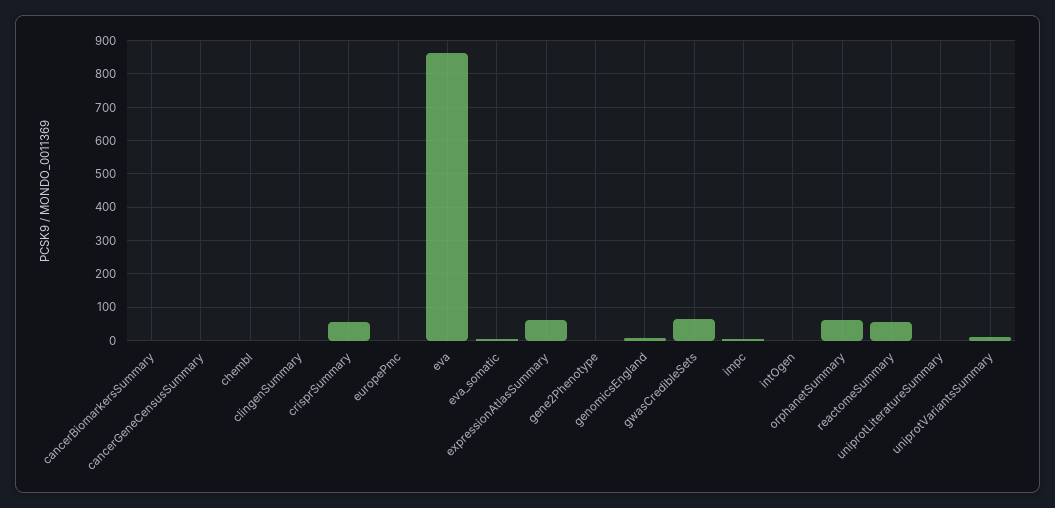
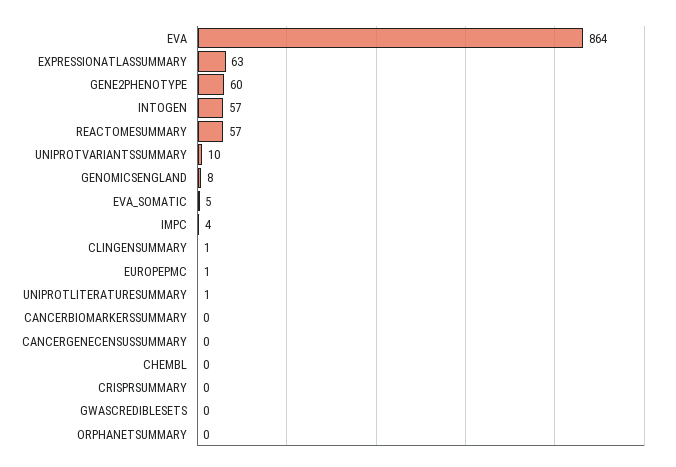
crisprSummary: 60 -> 0
gene2Phenotype: 0 -> 60
gwasCredibleSets: 60 -> 0
intOgen: 0 -> 57
orphanetSummary: 60 -> 0

